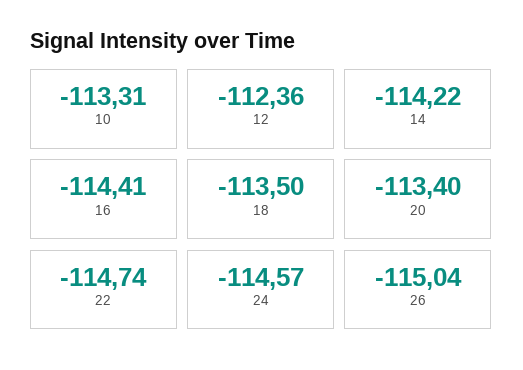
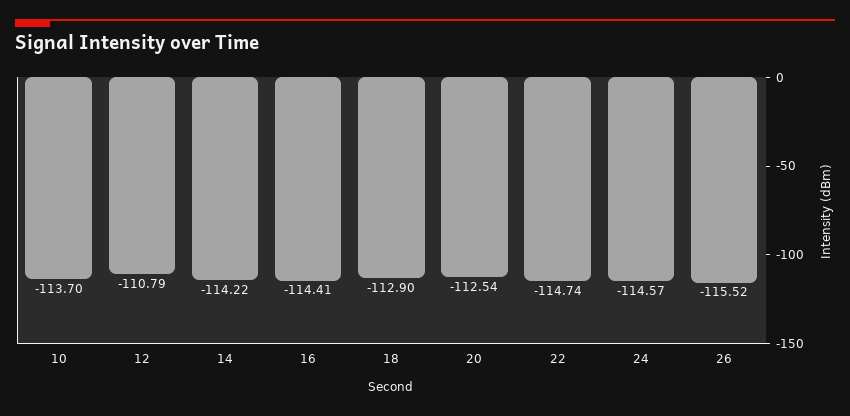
10: -113.31 -> -113.7
12: -112.36 -> -110.79
18: -113.5 -> -112.9
20: -113.4 -> -112.54
26: -115.04 -> -115.52

